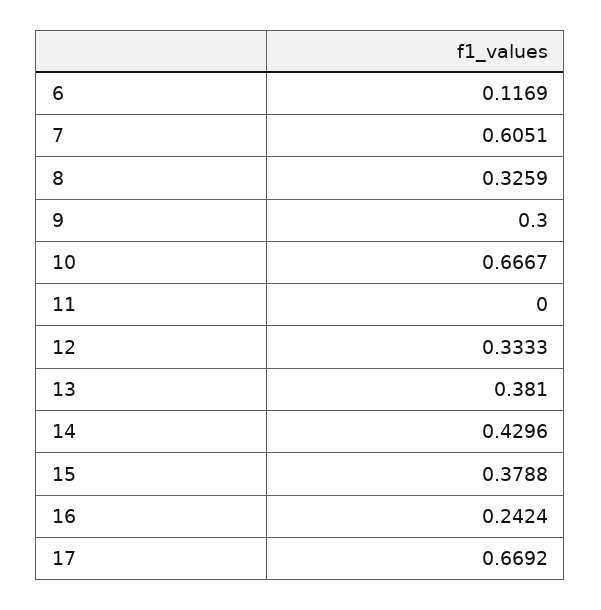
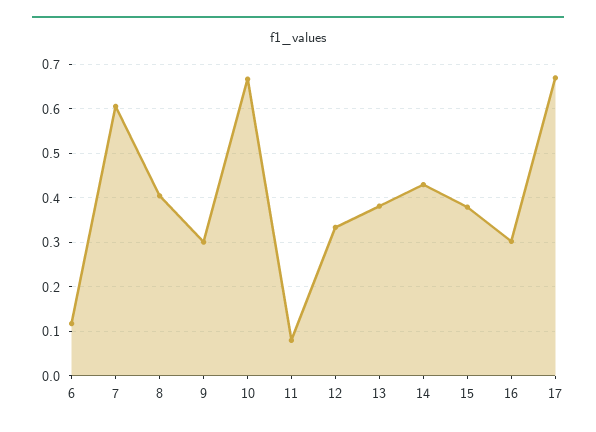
8: 0.3259 -> 0.4
11: 0 -> 0.08
16: 0.2424 -> 0.3

